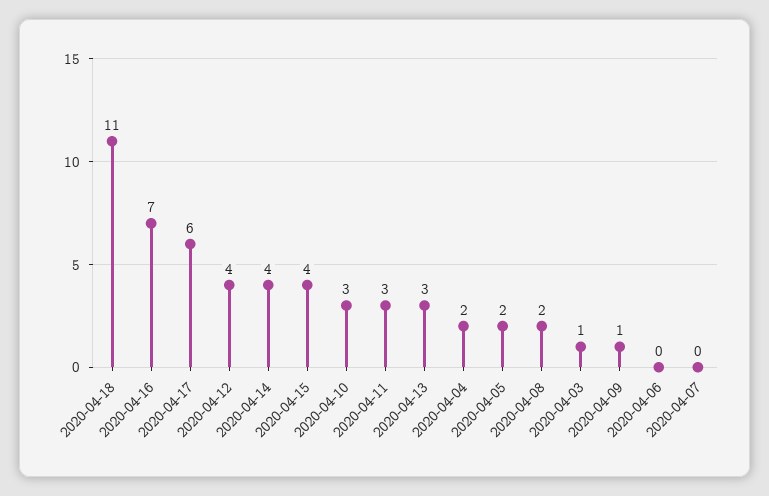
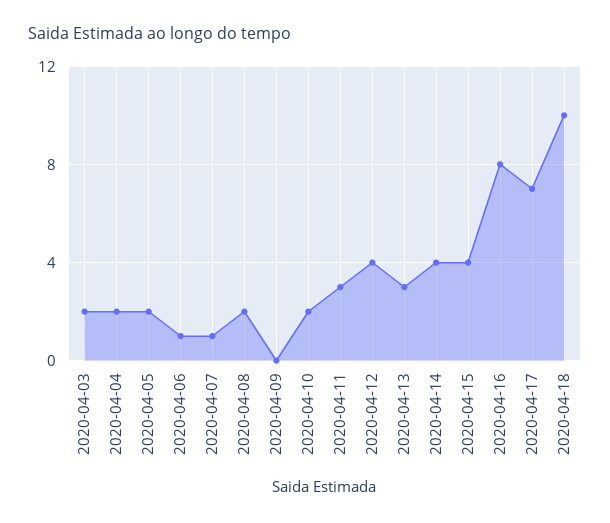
2020-04-18: 11 -> 10
2020-04-16: 7 -> 8
2020-04-17: 6 -> 7
2020-04-10: 3 -> 2
2020-04-03: 1 -> 2
2020-04-09: 1 -> 0
2020-04-06: 0 -> 1
2020-04-07: 0 -> 1

